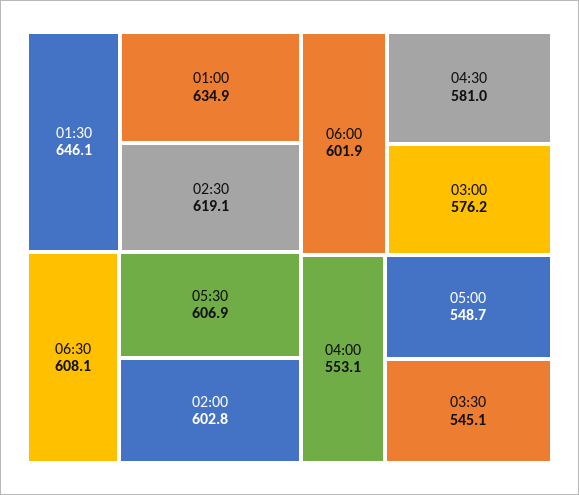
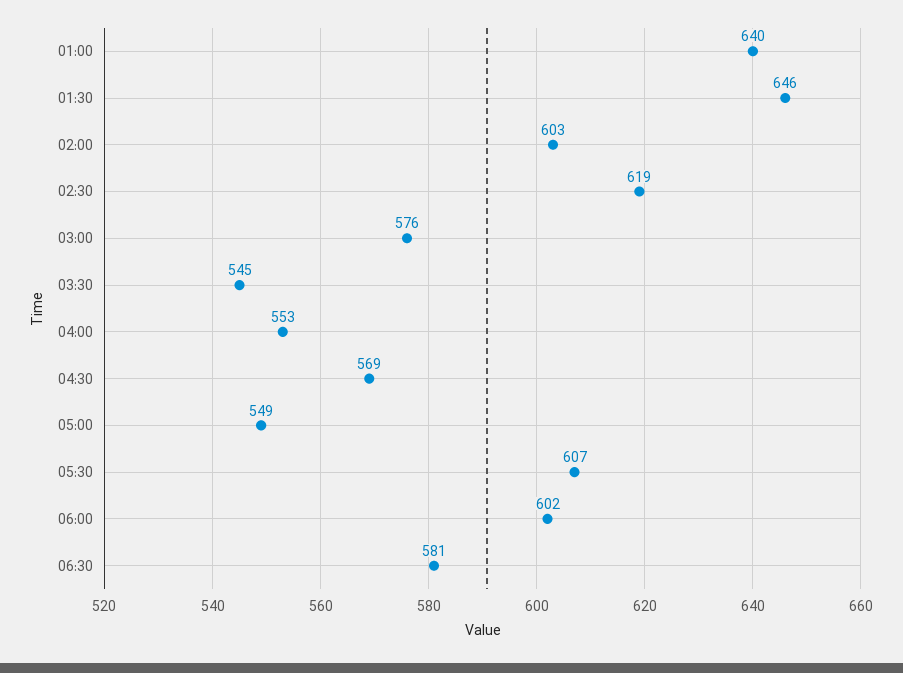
01:00: 634.9 -> 640
06:30: 608.1 -> 581
04:30: 581 -> 569

